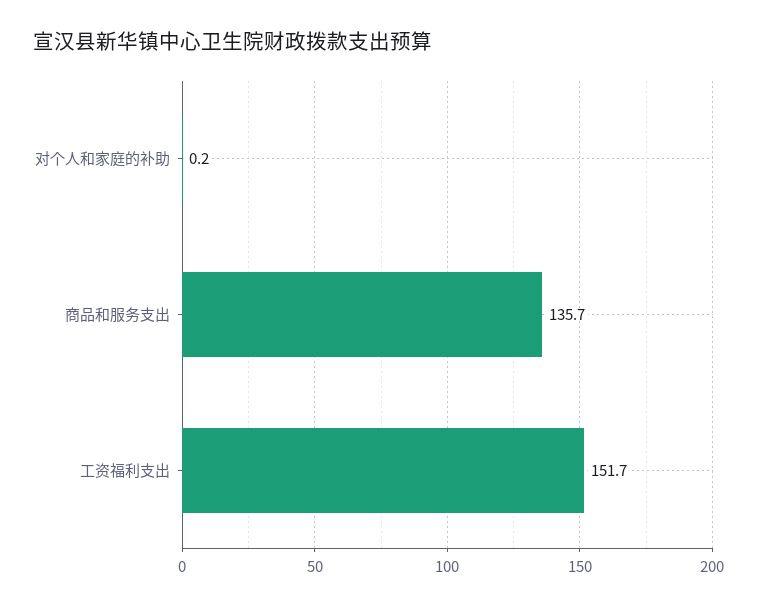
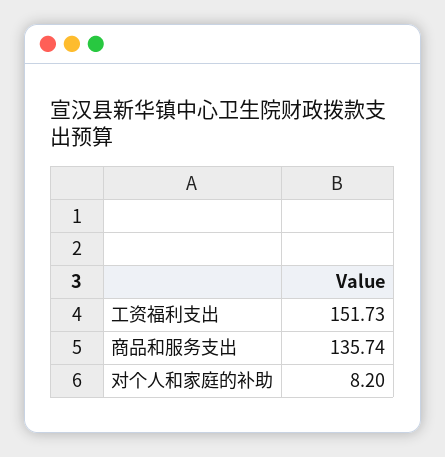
对个人和家庭的补助: 0.2 -> 8.2

